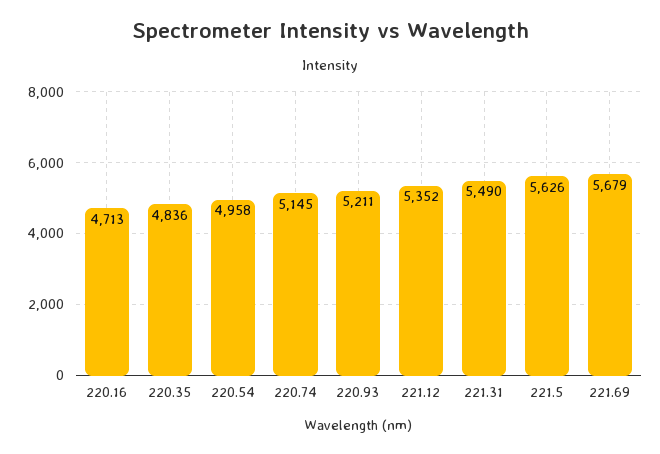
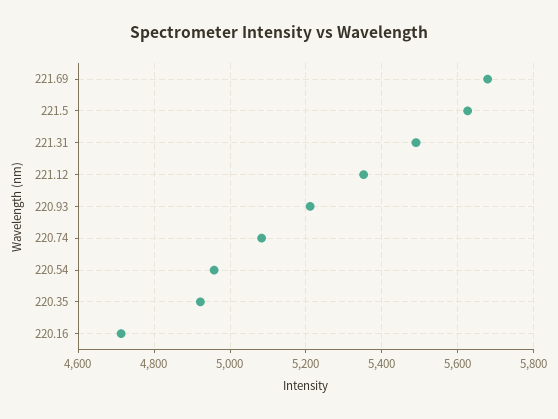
220.35: 4836 -> 4920
220.74: 5145 -> 5080

